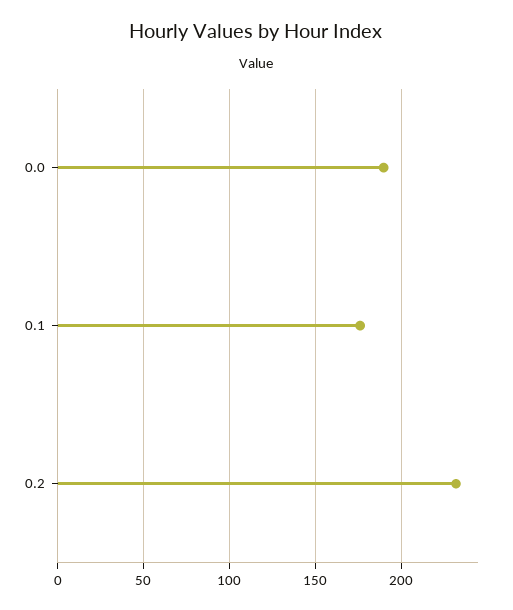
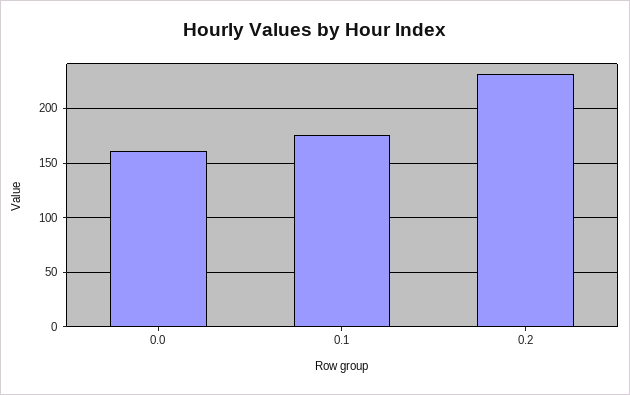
0.0: 190 -> 160

